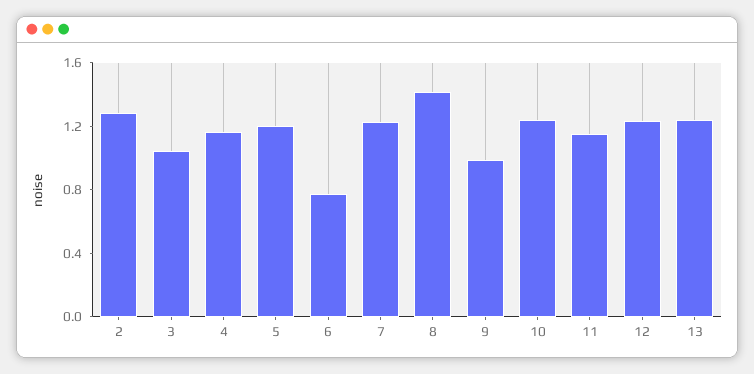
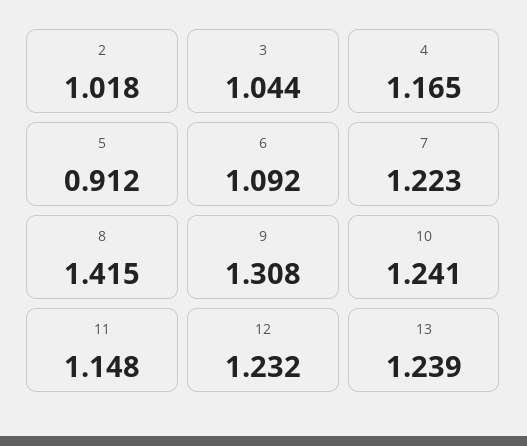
2: 1.3 -> 1.018
5: 1.2 -> 0.912
6: 0.8 -> 1.092
9: 1 -> 1.308

